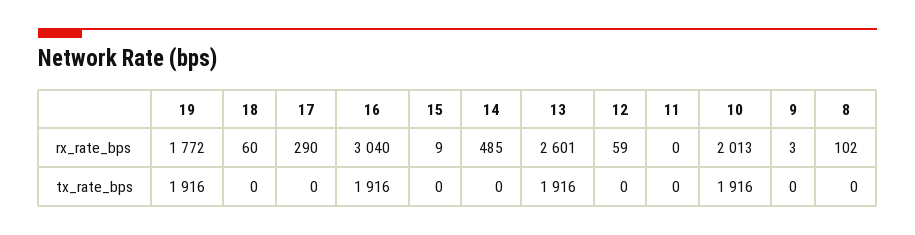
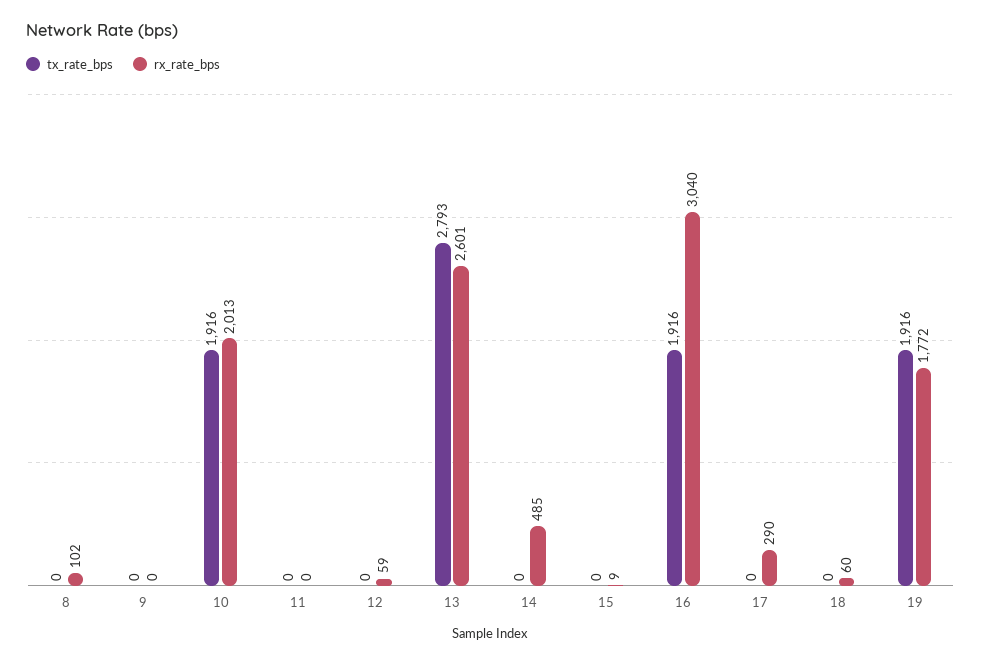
rx_rate_bps, 9: 3 -> 0
tx_rate_bps, 13: 1916 -> 2793

